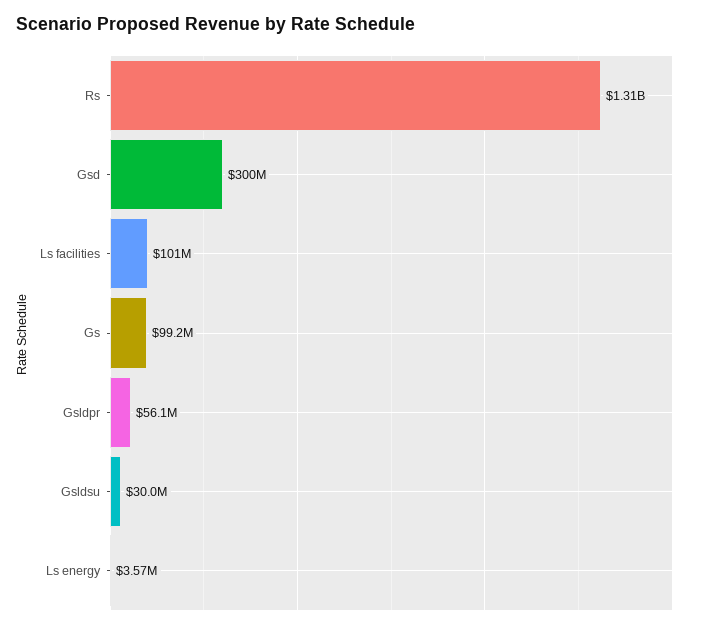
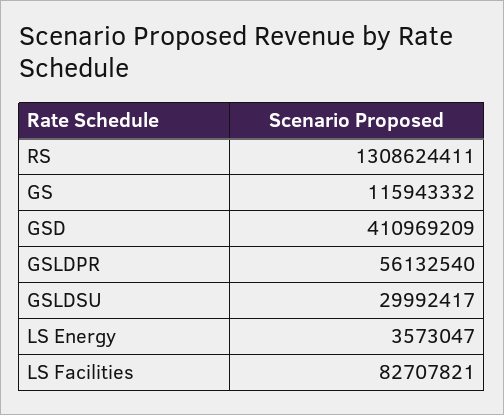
Gsd: 300000000 -> 410969209
Ls facilities: 101000000 -> 82707821
Gs: 99200000 -> 115943332

